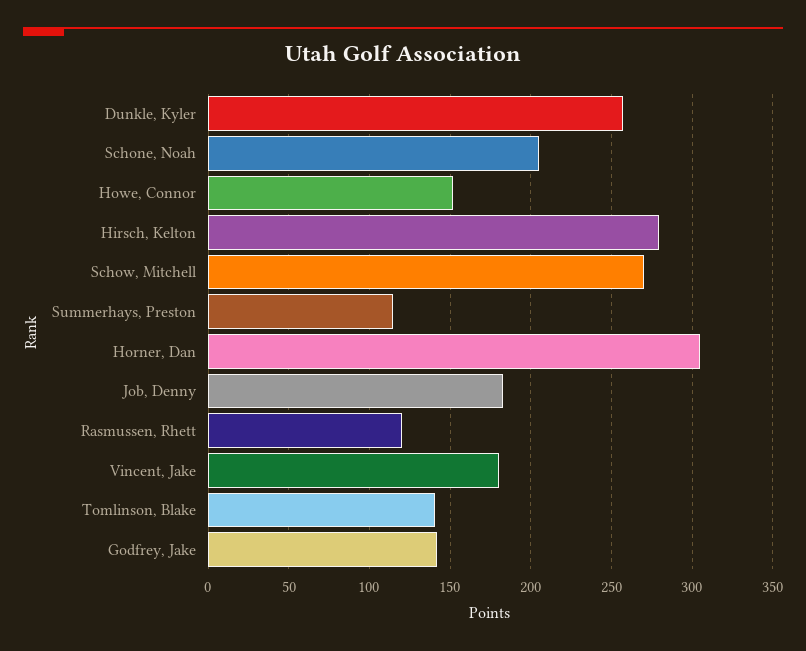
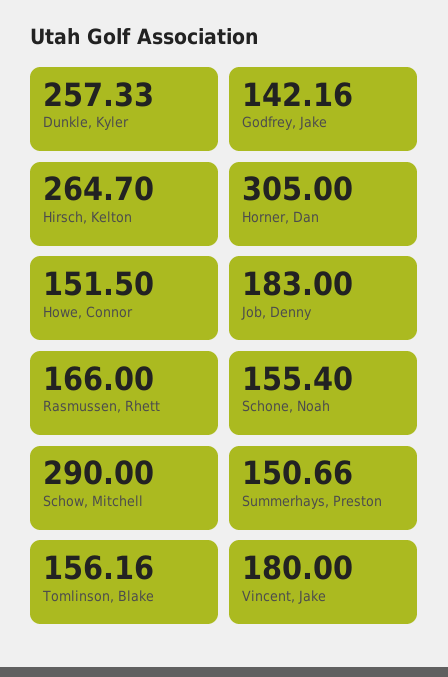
Schone, Noah: 205 -> 155.4
Hirsch, Kelton: 280 -> 264.7
Schow, Mitchell: 270 -> 290
Summerhays, Preston: 115 -> 150.66
Rasmussen, Rhett: 120 -> 166
Tomlinson, Blake: 140 -> 156.16

